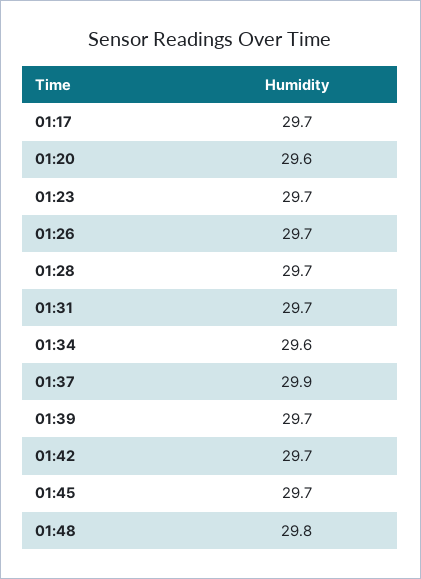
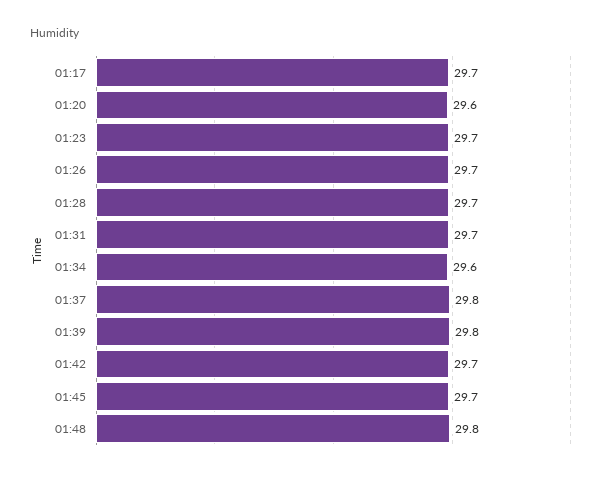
01:37: 29.9 -> 29.8
01:39: 29.7 -> 29.8

